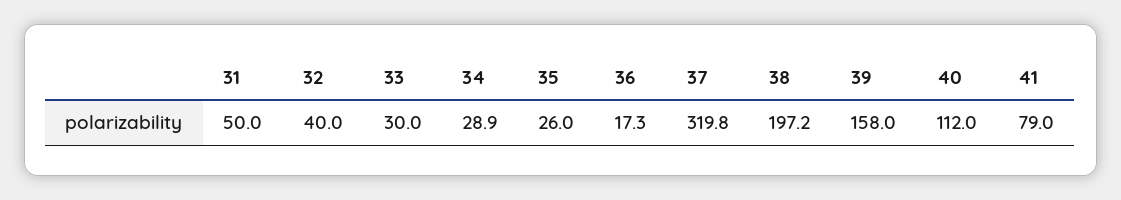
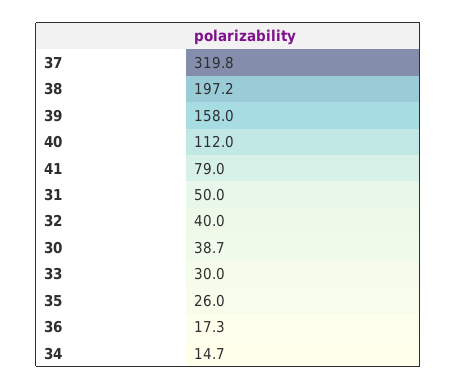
34: 28.9 -> 14.7
30: none -> 38.7

